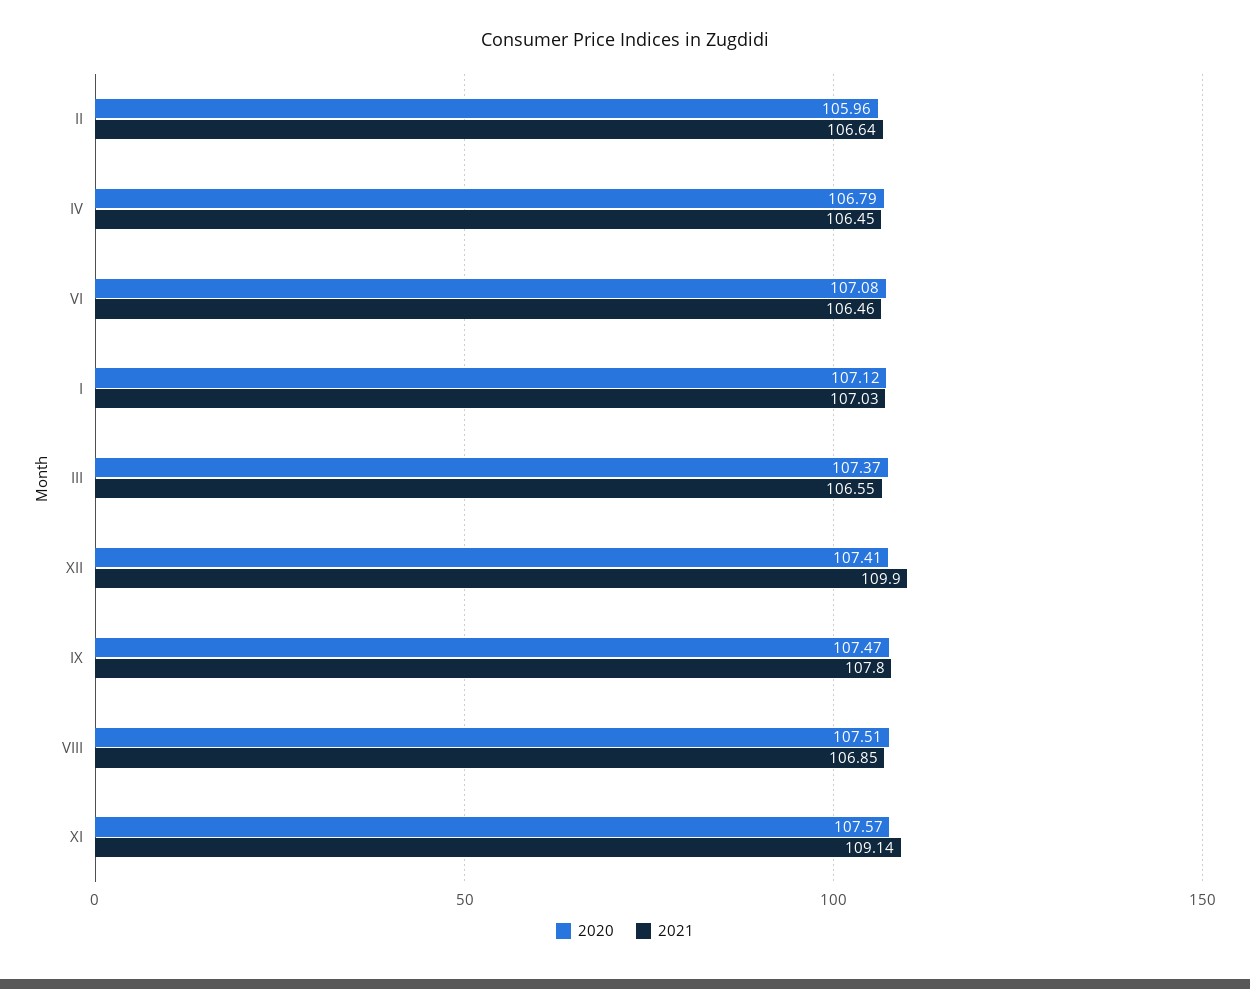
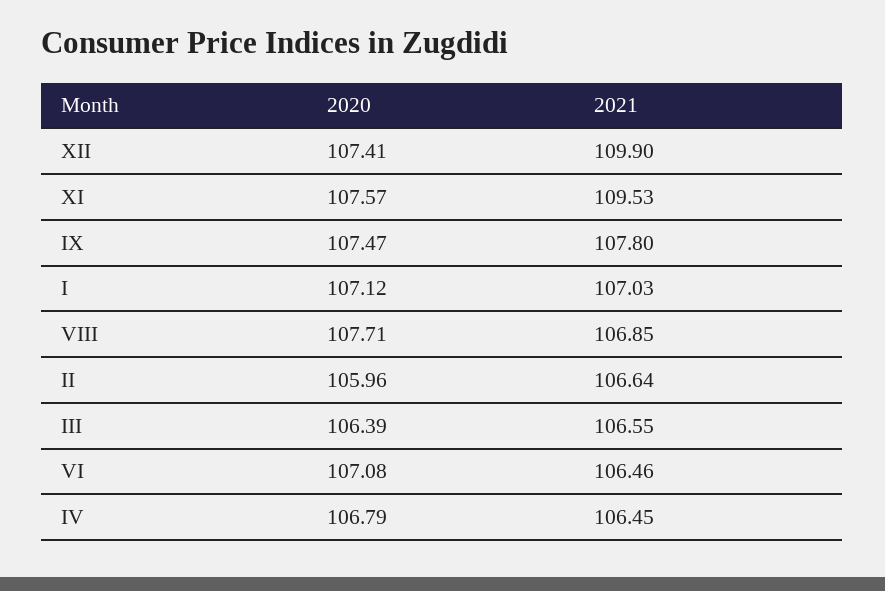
2020, III: 107.37 -> 106.39
2020, VIII: 107.51 -> 107.71
2021, XI: 109.14 -> 109.53

